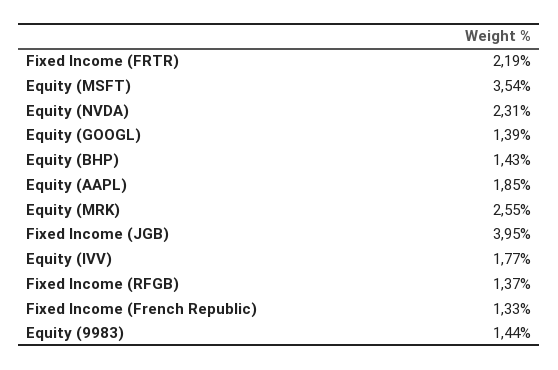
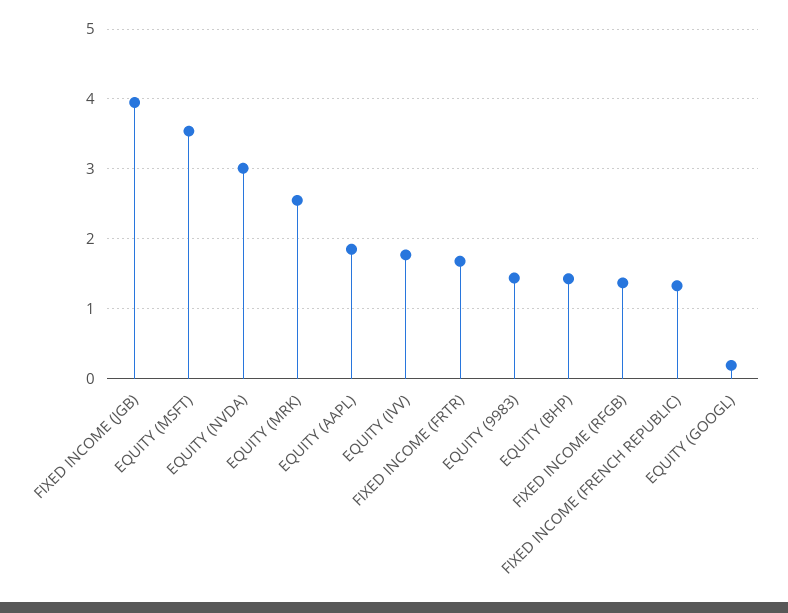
Fixed Income (FRTR): 2.19 -> 1.7
Equity (NVDA): 2.31 -> 3
Equity (GOOGL): 1.39 -> 0.2

